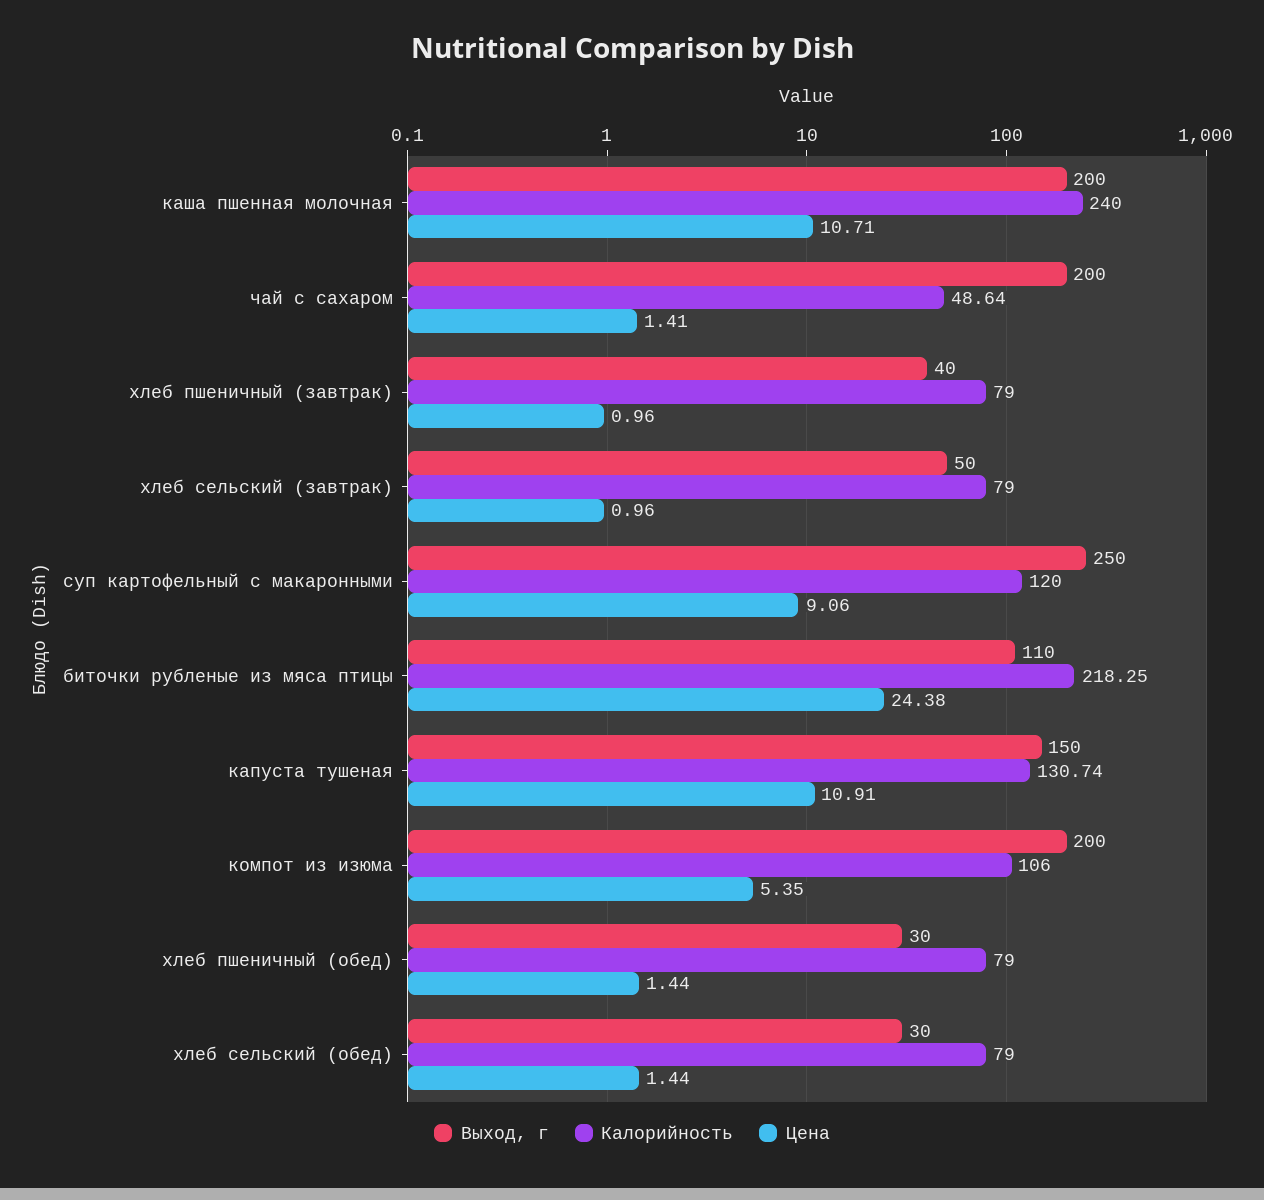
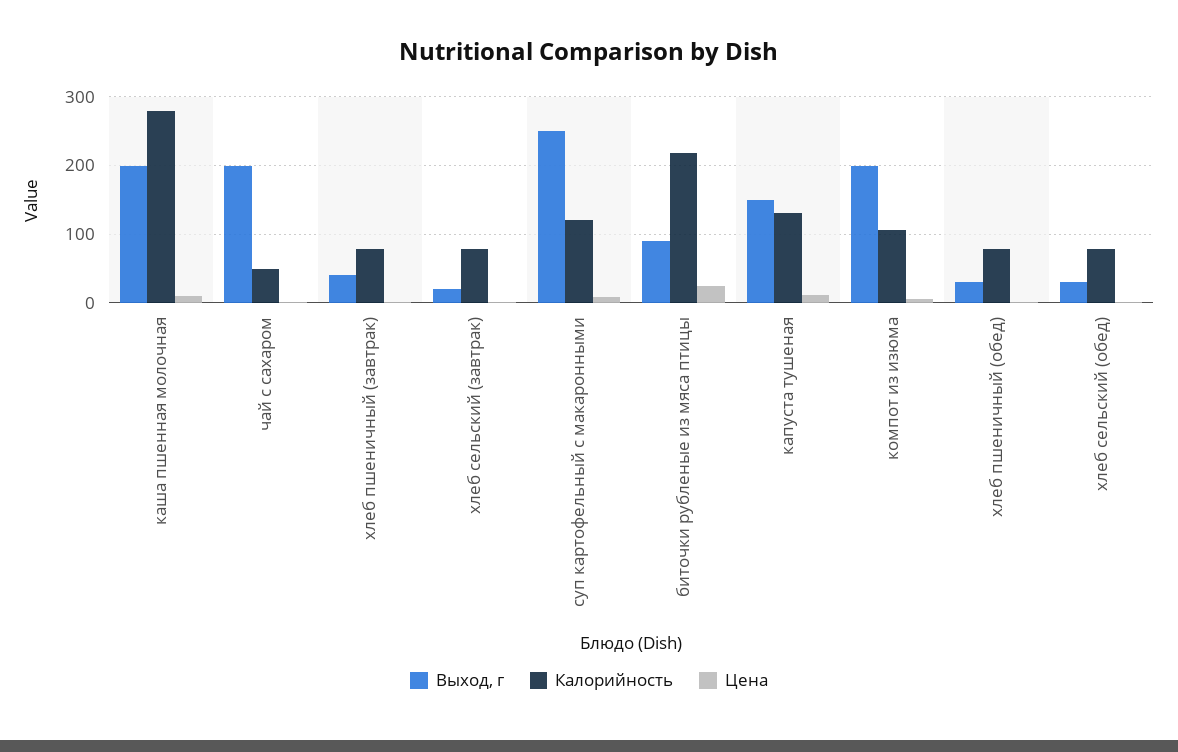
Калорийность, каша пшенная молочная: 240 -> 280
Выход, г, хлеб сельский (завтрак): 50 -> 20
Выход, г, биточки рубленые из мяса птицы: 110 -> 90

